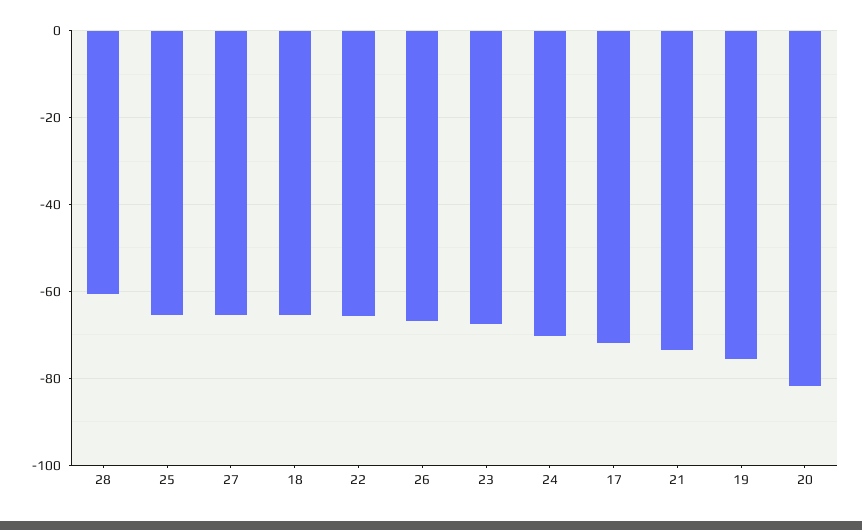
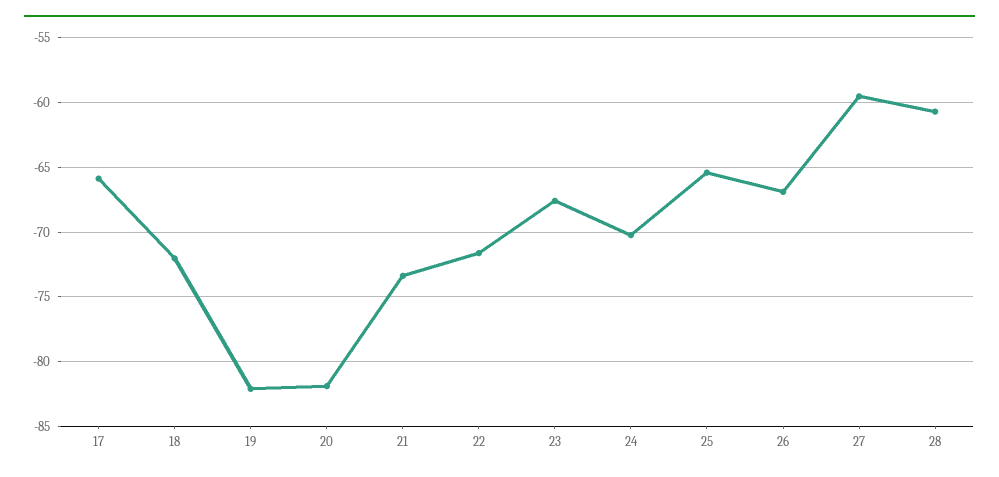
27: -66 -> -59.5
18: -66 -> -72
22: -66 -> -71.5
17: -72 -> -66
19: -76 -> -82

